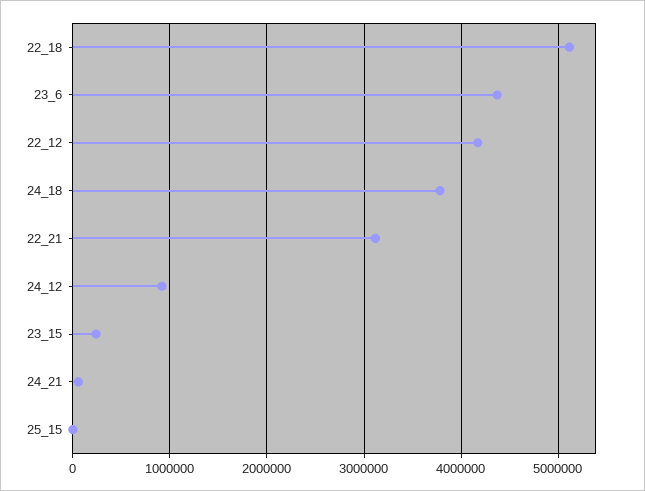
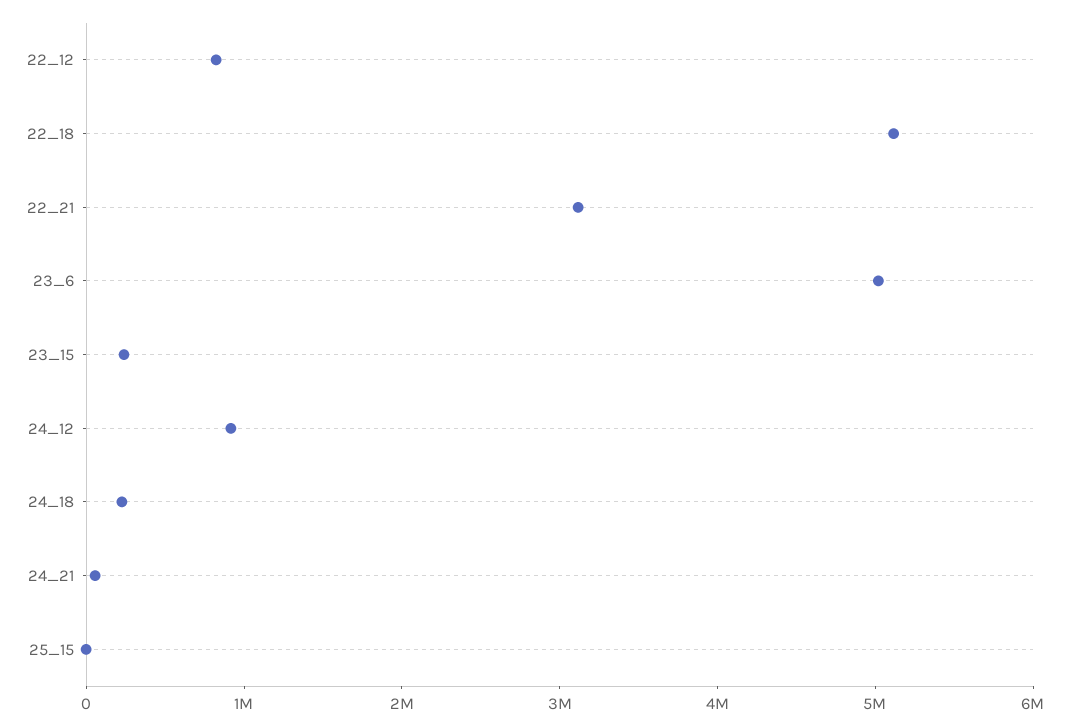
23_6: 4400000 -> 5000000
22_12: 4200000 -> 800000
24_18: 3800000 -> 200000

